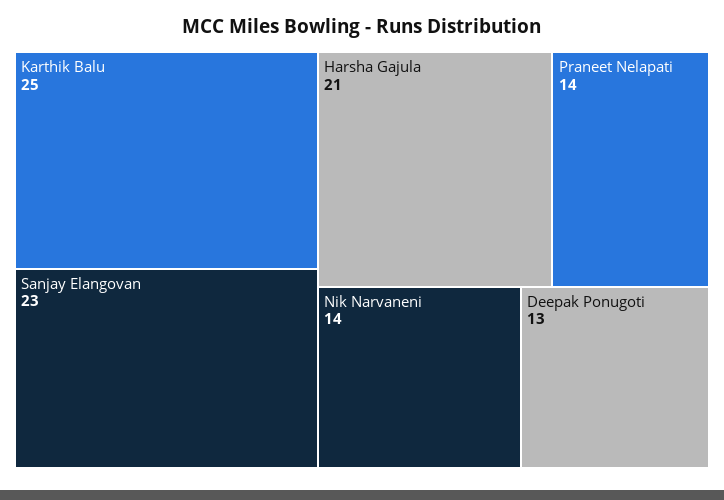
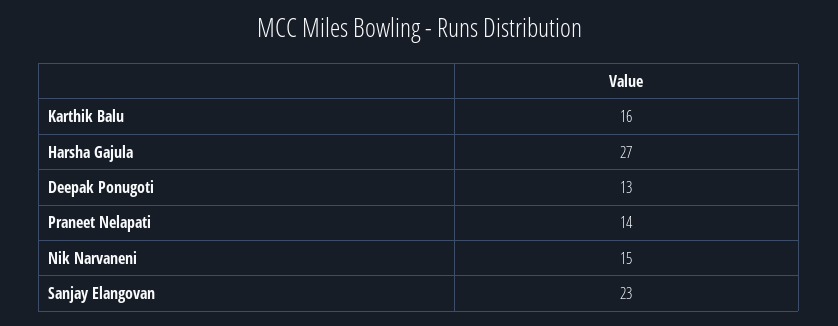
Karthik Balu: 25 -> 16
Harsha Gajula: 21 -> 27
Nik Narvaneni: 14 -> 15

